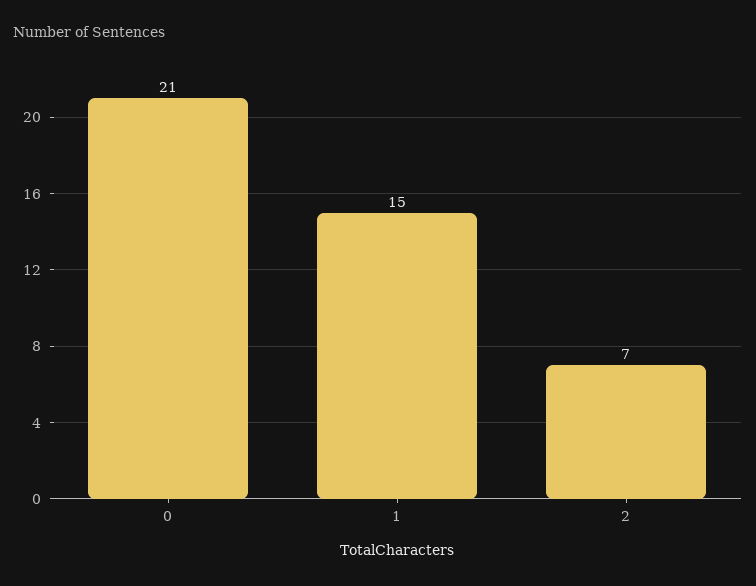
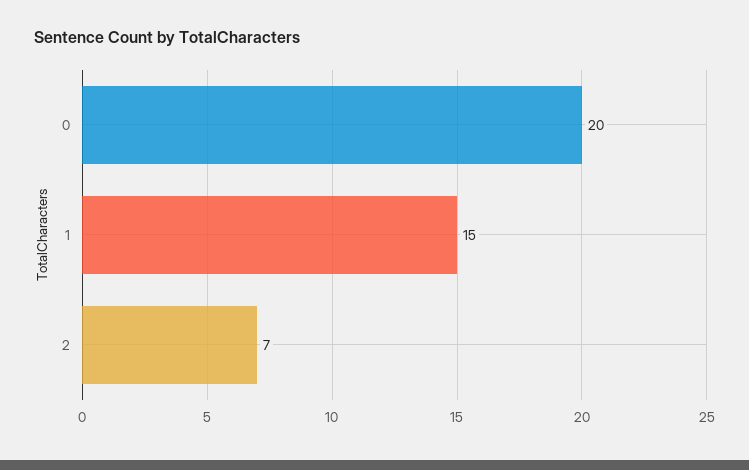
0: 21 -> 20

